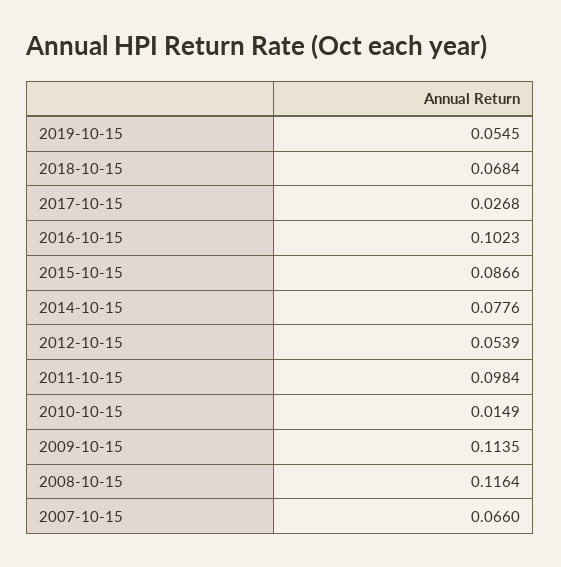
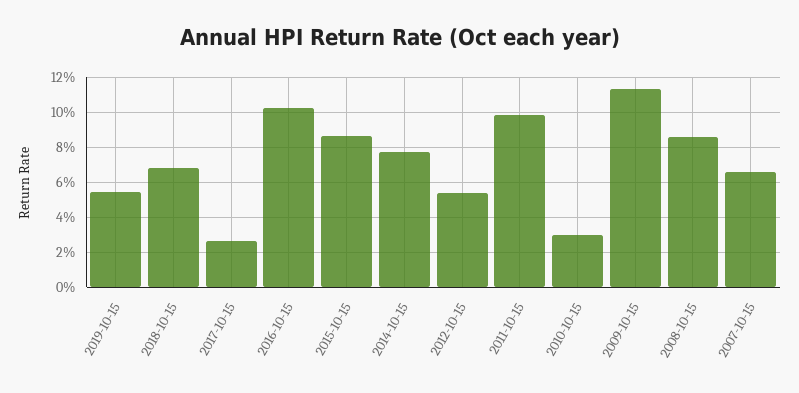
2010-10-15: 0.0149 -> 0.03
2008-10-15: 0.1164 -> 0.085

